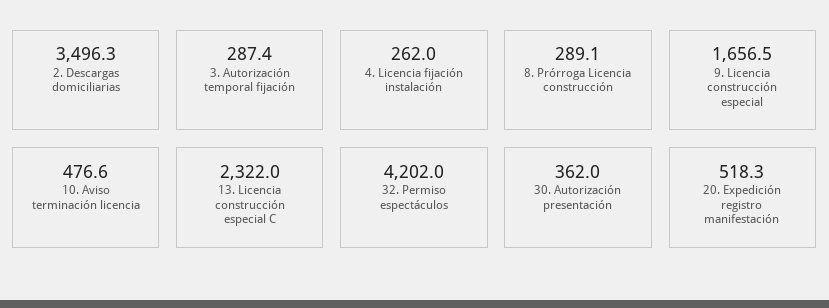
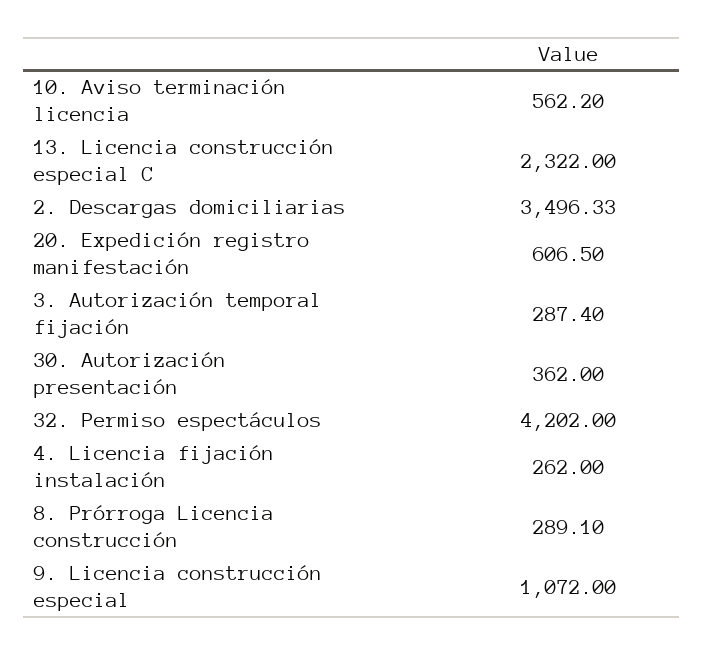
9. Licencia construcción especial: 1656.5 -> 1072
10. Aviso terminación licencia: 476.6 -> 562.2
20. Expedición registro manifestación: 518.3 -> 606.5

